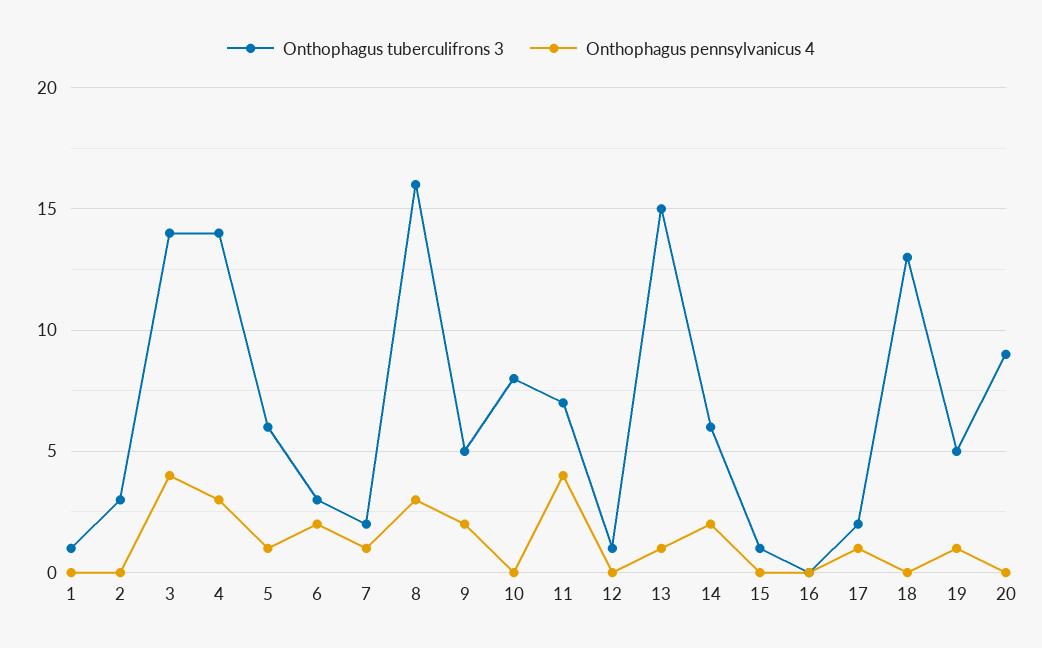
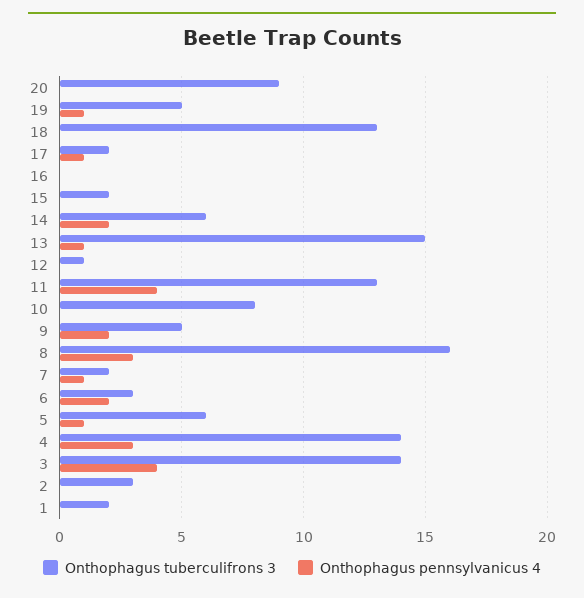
Onthophagus tuberculifrons 3, 1: 1 -> 2
Onthophagus tuberculifrons 3, 11: 7 -> 13
Onthophagus tuberculifrons 3, 15: 1 -> 2

